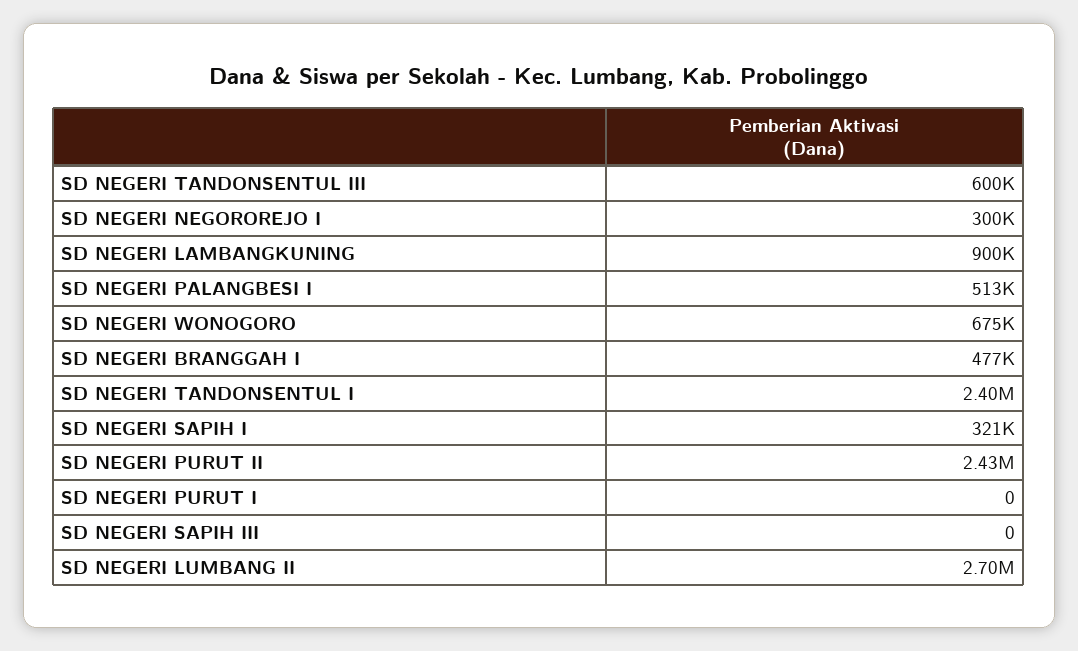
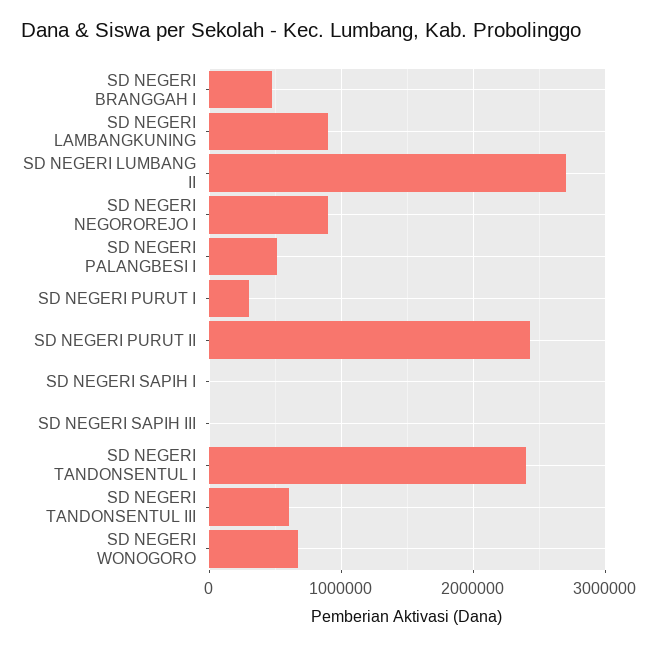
SD NEGERI NEGOROREJO I: 300000 -> 900000
SD NEGERI SAPIH I: 321000 -> 0
SD NEGERI PURUT I: 0 -> 300000

